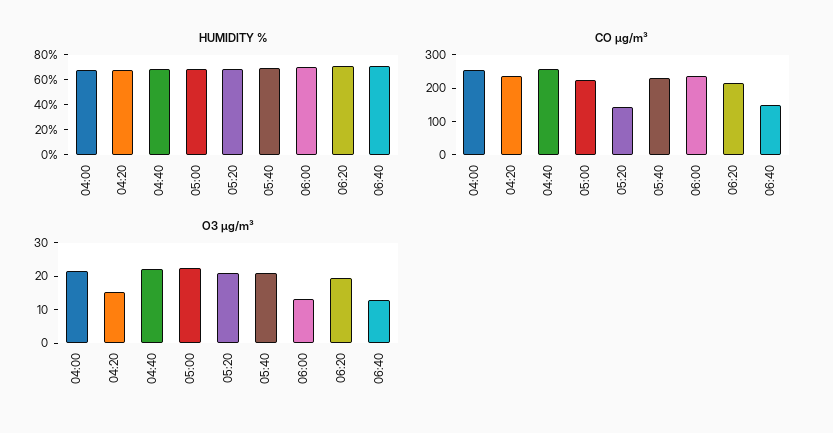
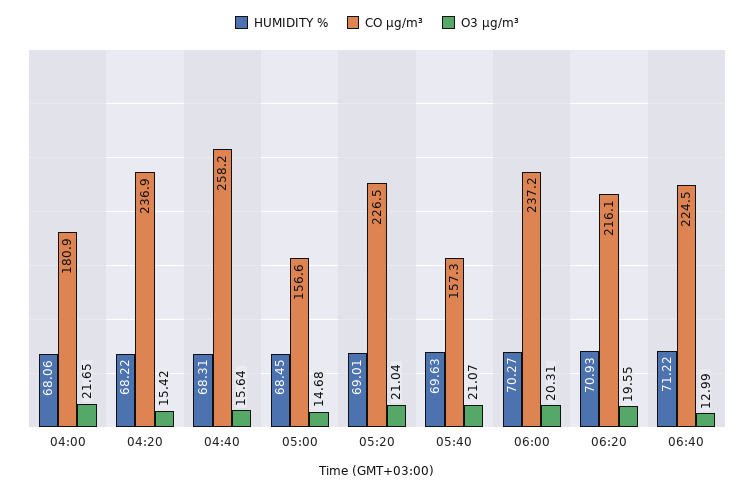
CO µg/m³, 04:00: 250 -> 180.9
CO µg/m³, 05:00: 225 -> 156.6
CO µg/m³, 05:20: 150 -> 226.5
CO µg/m³, 05:40: 225 -> 157.3
CO µg/m³, 06:40: 150 -> 224.5
O3 µg/m³, 04:40: 22.5 -> 15.64
O3 µg/m³, 05:00: 22.5 -> 14.68
O3 µg/m³, 06:00: 12.5 -> 20.31

